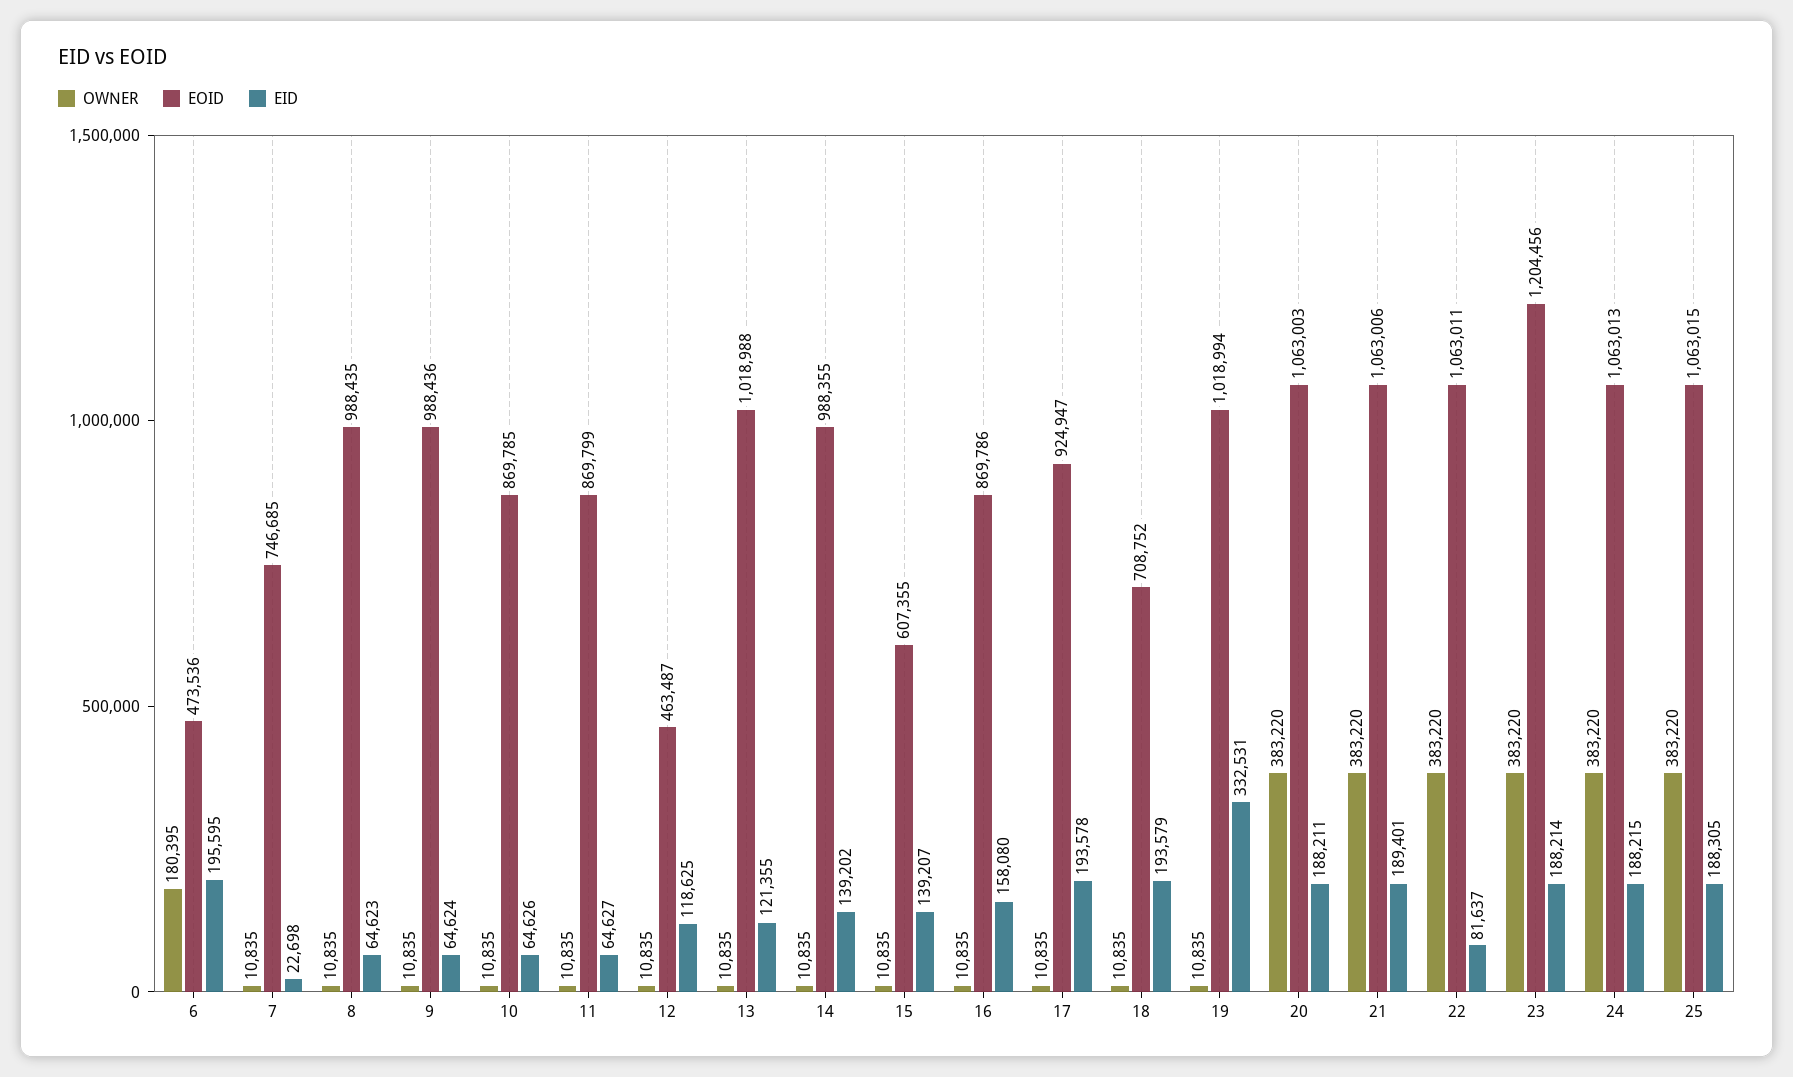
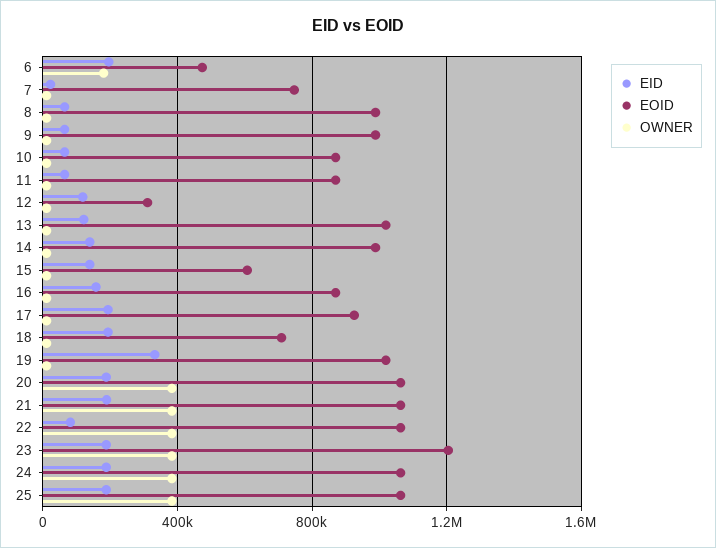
EOID, 12: 463487 -> 300000

